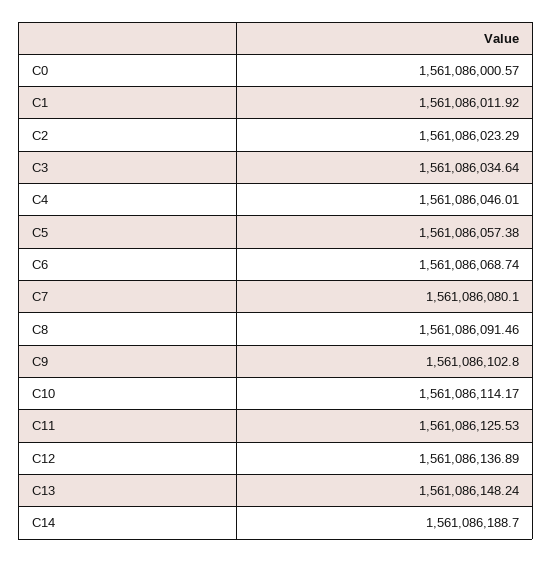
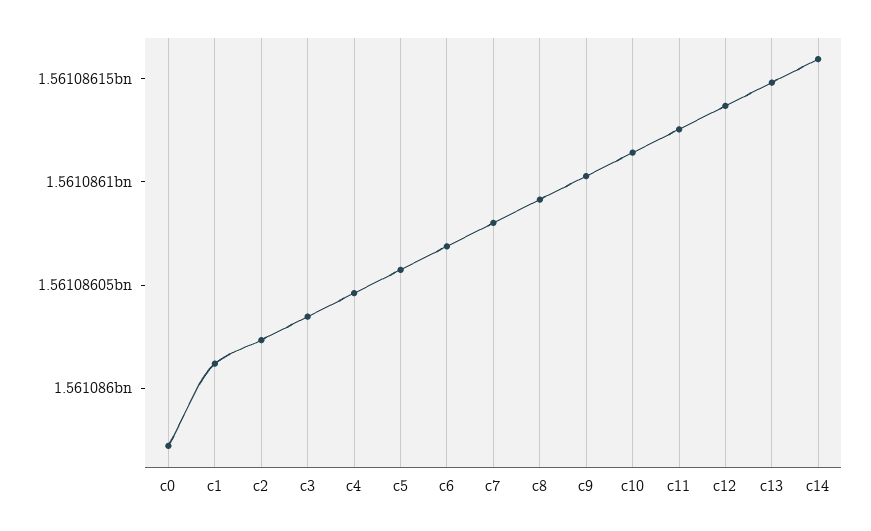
C0: 1561086000.57 -> 1561085970
C14: 1561086188.7 -> 1561086160

